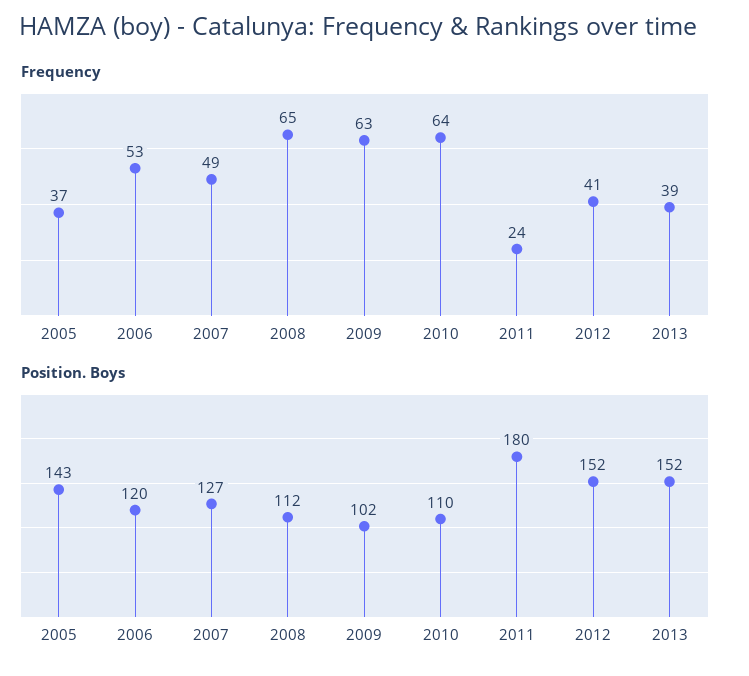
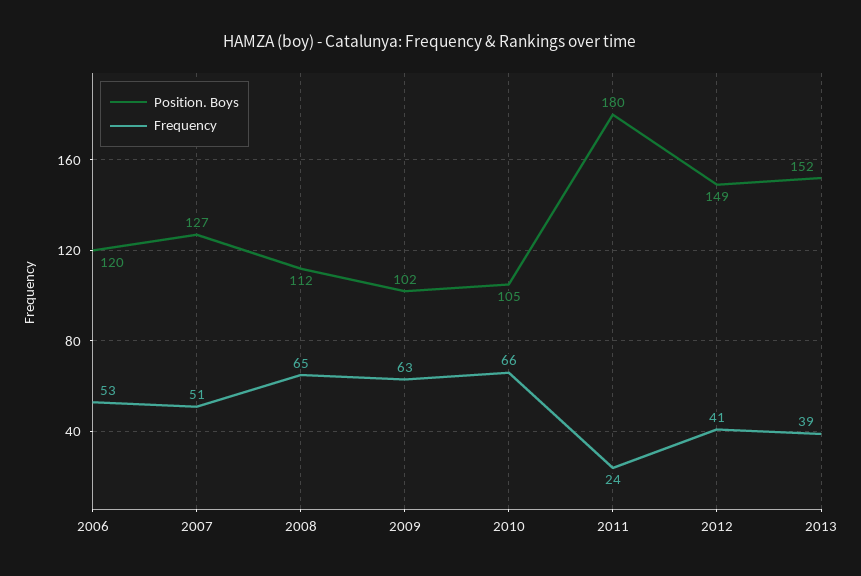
Frequency, 2005: 37 -> none
Frequency, 2007: 49 -> 51
Frequency, 2010: 64 -> 66
Position. Boys, 2005: 143 -> none
Position. Boys, 2010: 110 -> 105
Position. Boys, 2012: 152 -> 149

